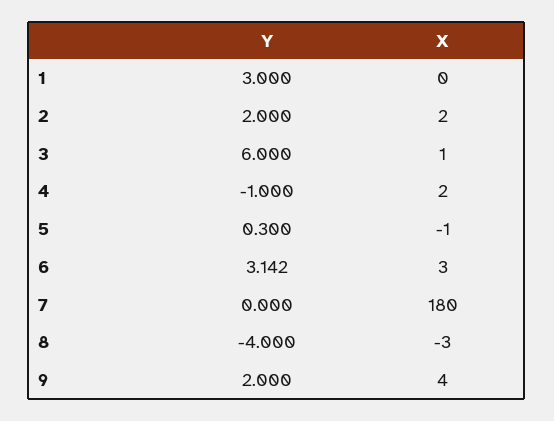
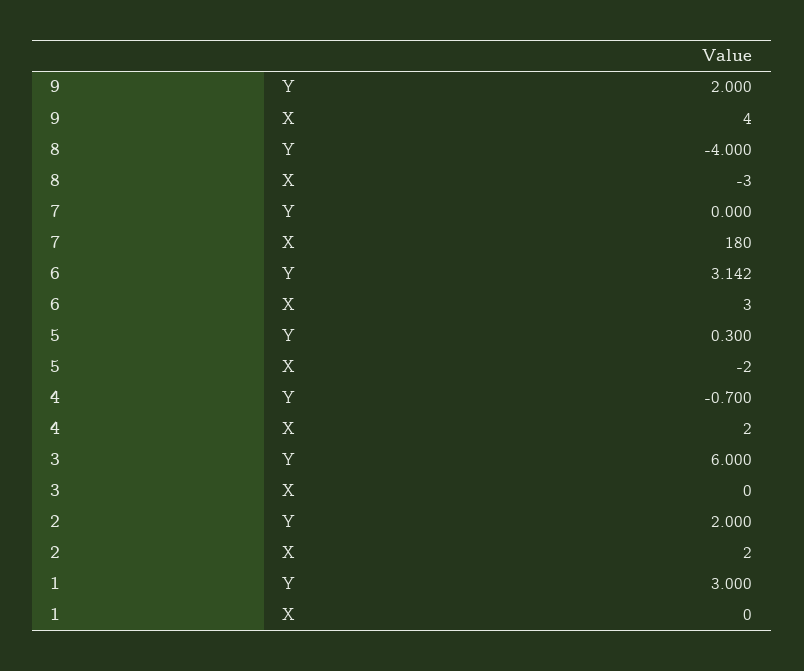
X, 3: 1 -> 0
Y, 4: -1 -> -0.7
X, 5: -1 -> -2

